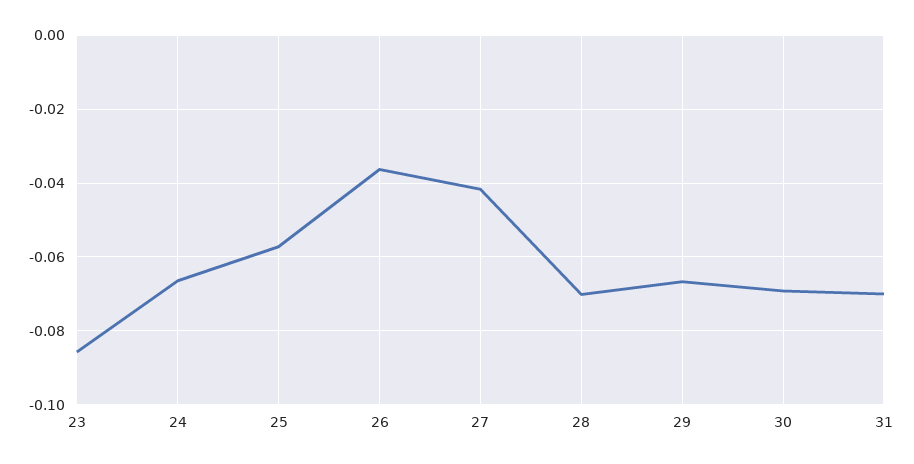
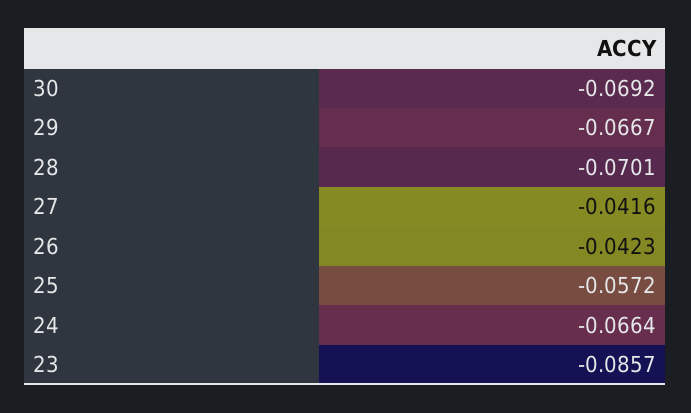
26: -0.036 -> -0.0423
31: -0.07 -> none

